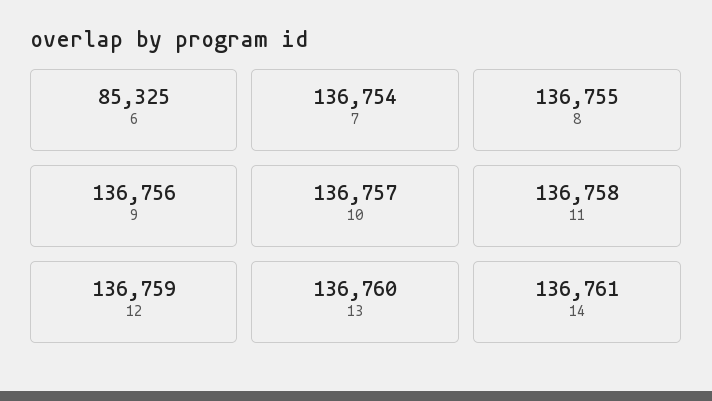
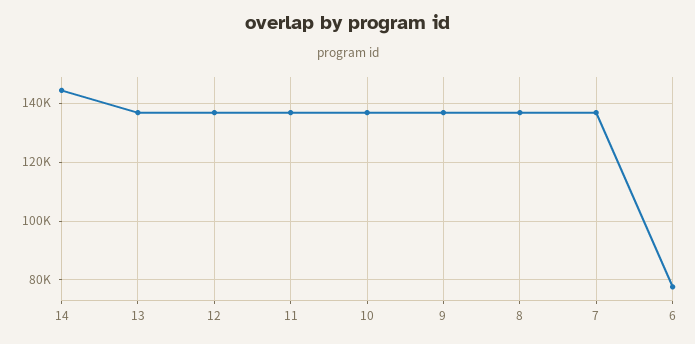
6: 85325 -> 77500
14: 136761 -> 145000

